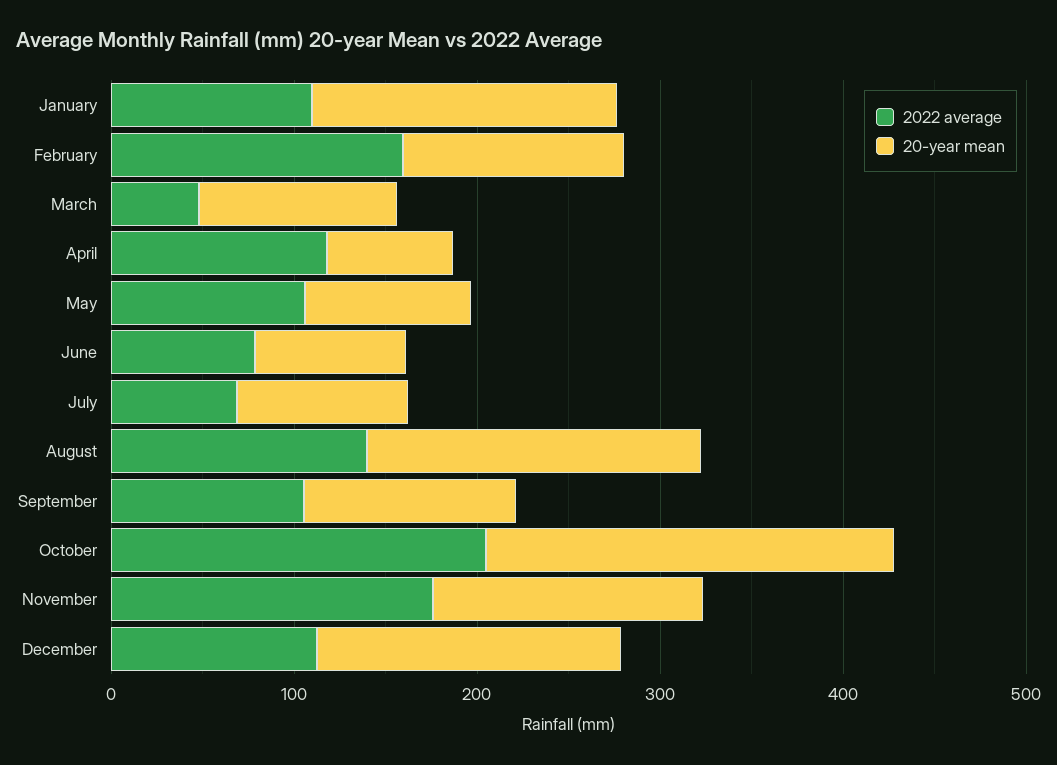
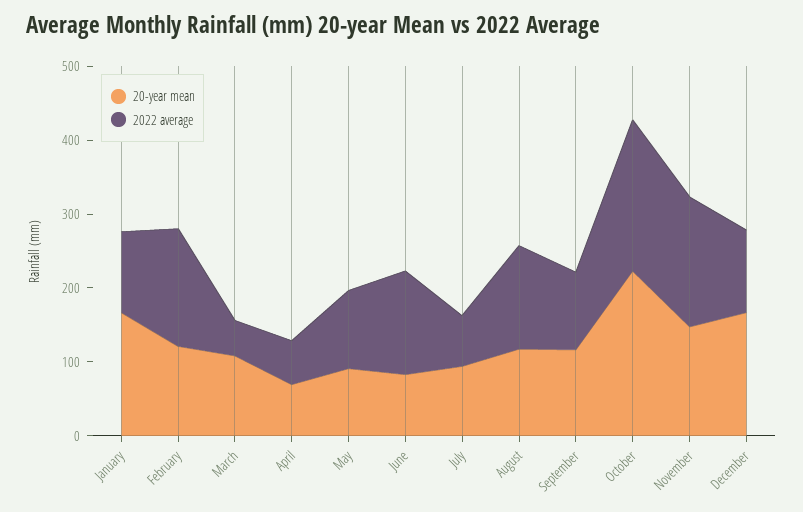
2022 average, April: 120 -> 60
2022 average, June: 80 -> 140
20-year mean, August: 180 -> 120

